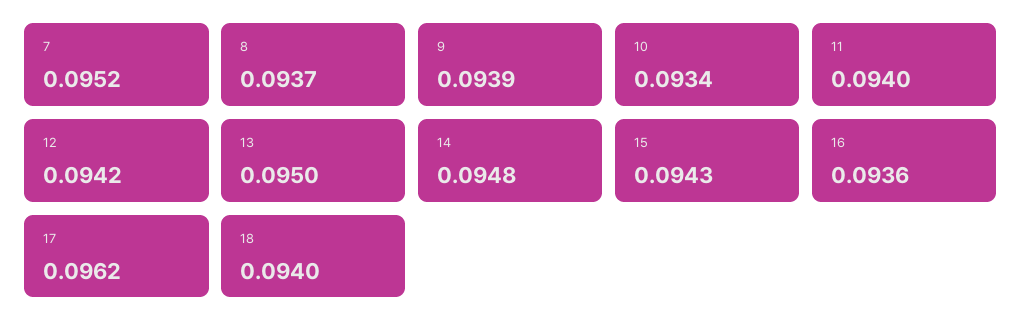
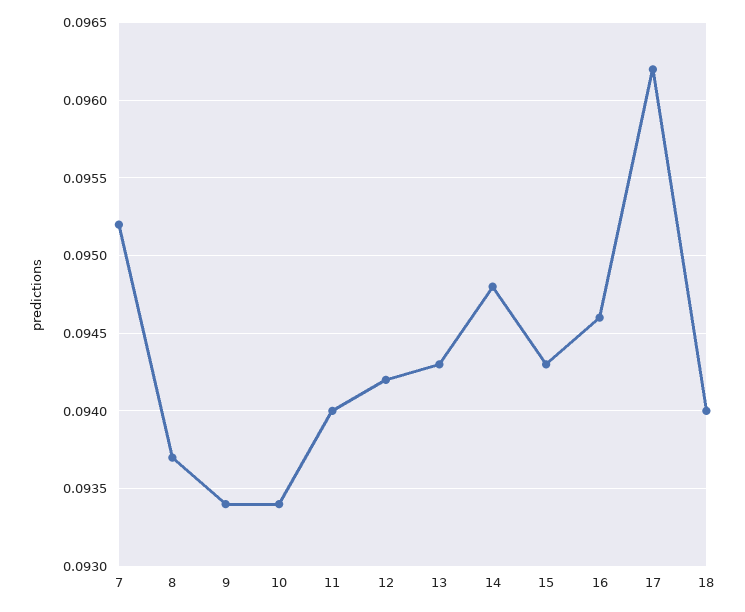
9: 0.0939 -> 0.0934
13: 0.095 -> 0.0943
16: 0.0936 -> 0.0946

